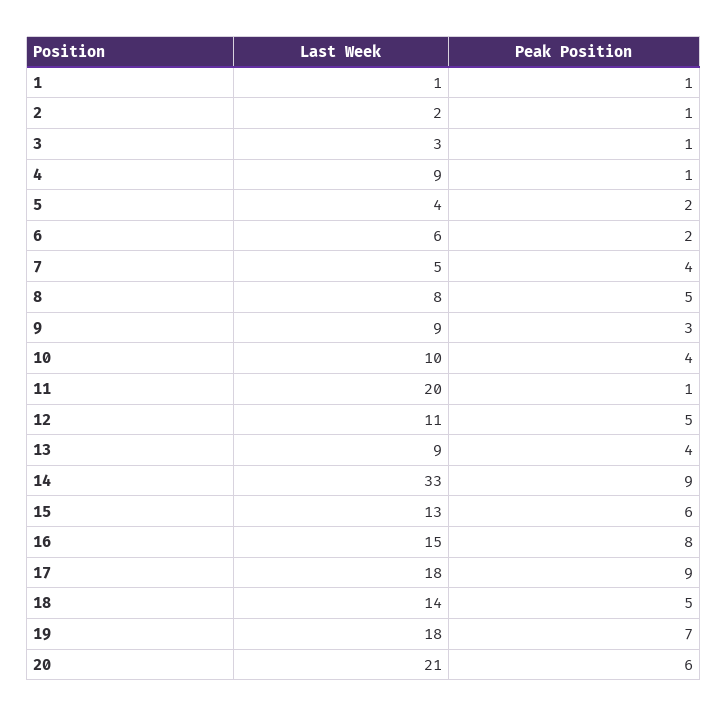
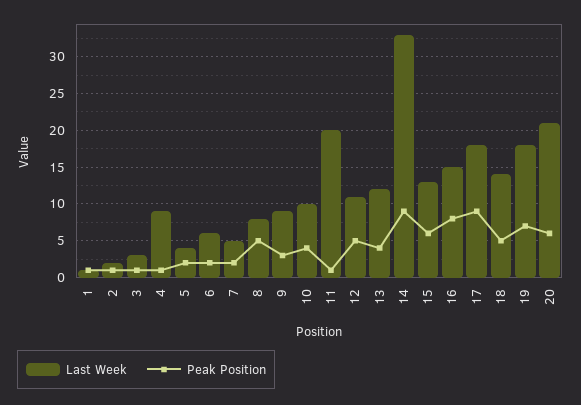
Peak Position, 7: 4 -> 2
Last Week, 13: 9 -> 12

